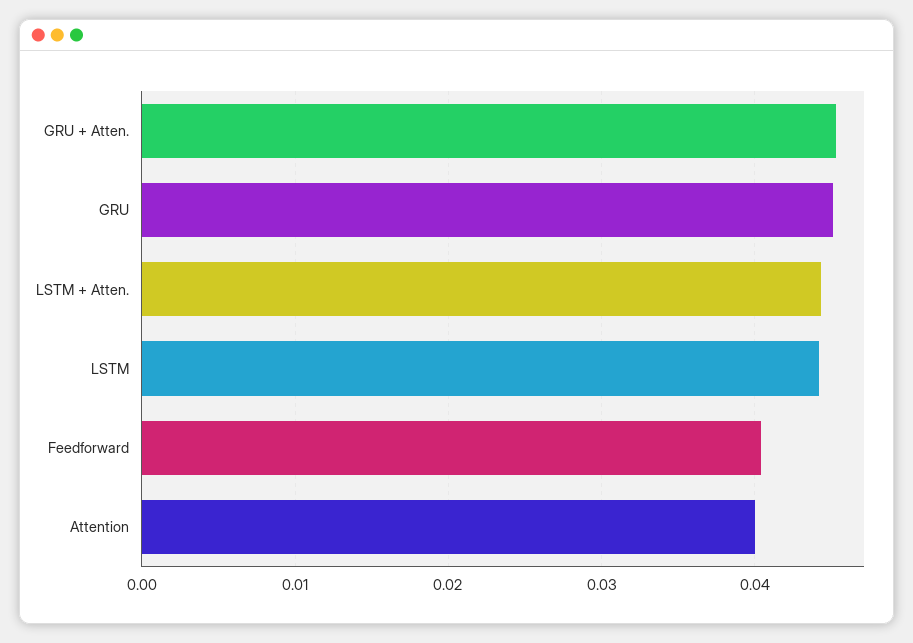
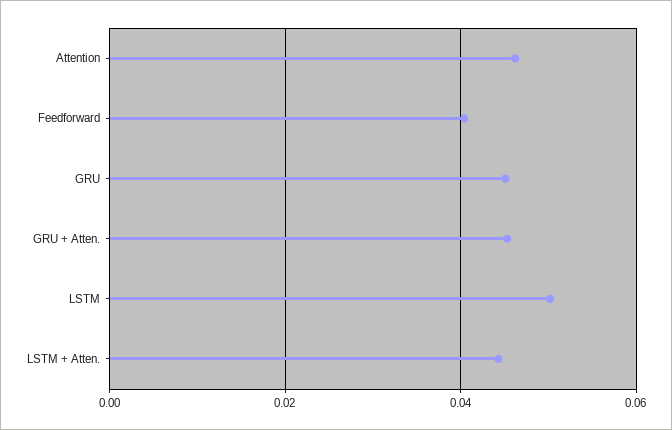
LSTM: 0.044 -> 0.05
Attention: 0.04 -> 0.046

